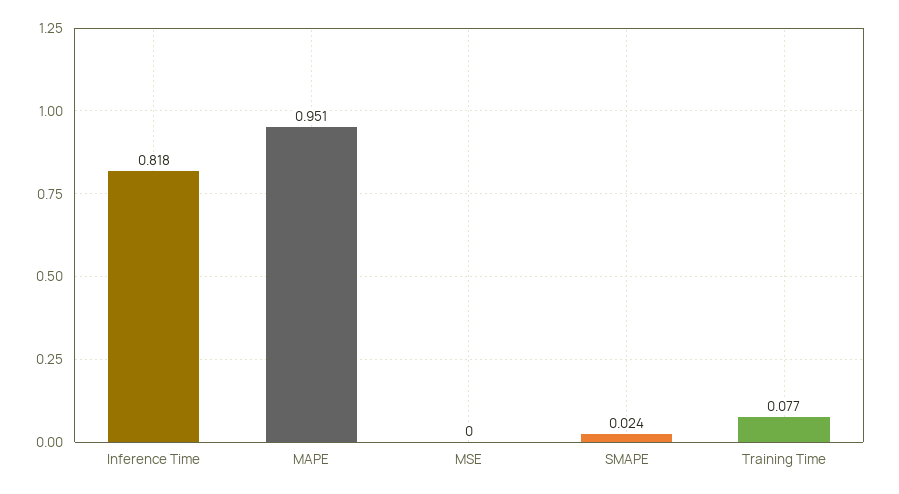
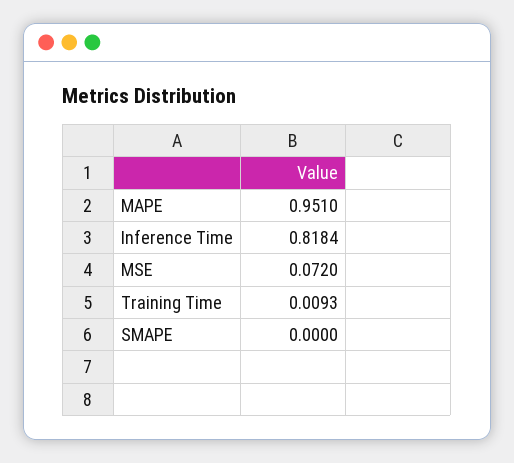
MSE: 0 -> 0.072
SMAPE: 0.024 -> 0
Training Time: 0.077 -> 0.0093

